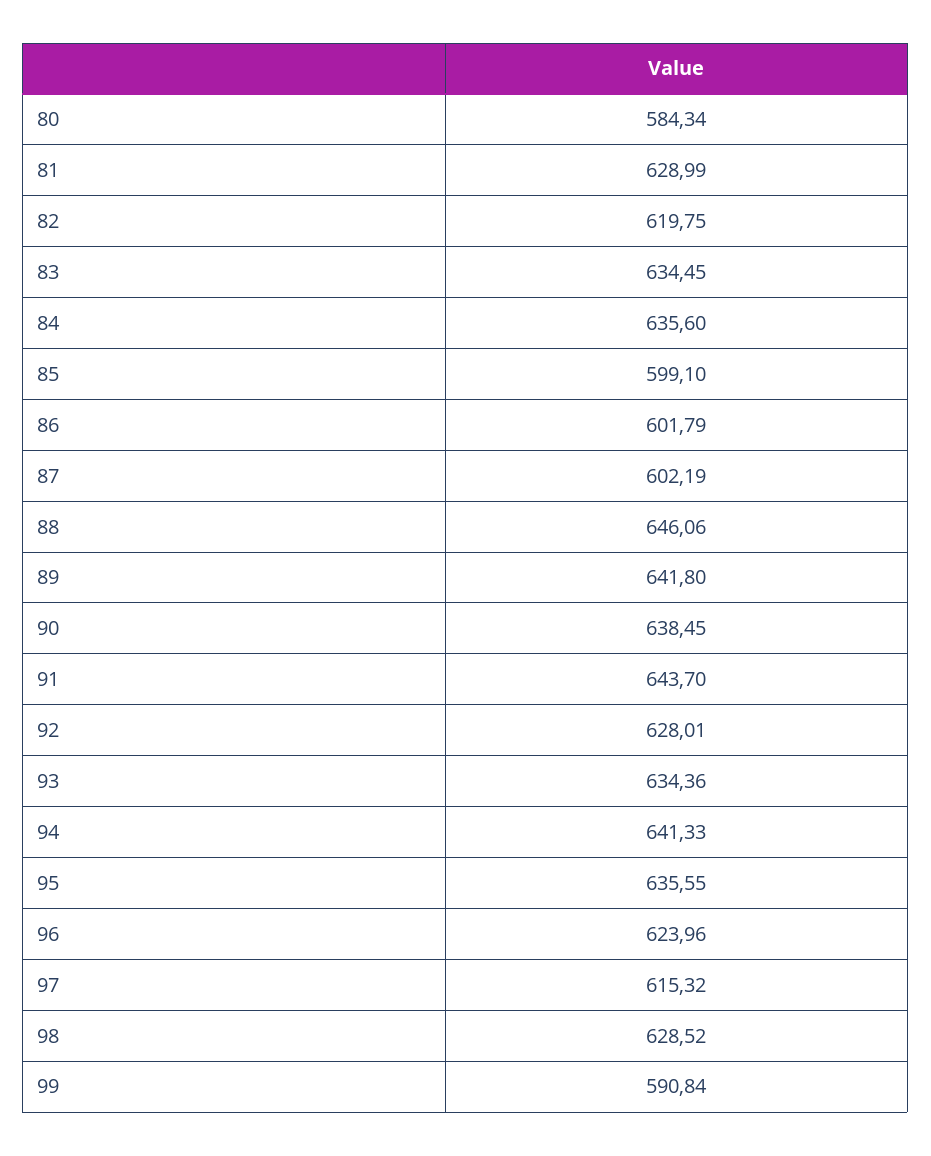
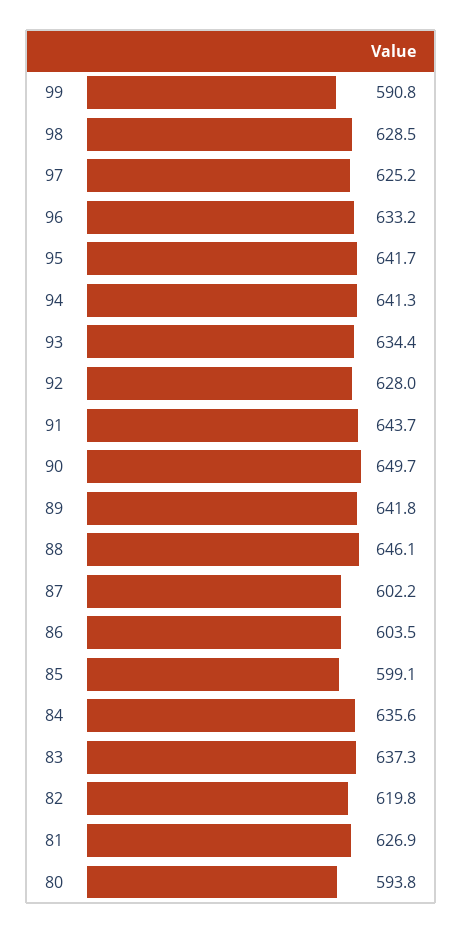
80: 584.34 -> 593.8
81: 628.99 -> 626.9
83: 634.45 -> 637.3
86: 601.79 -> 603.5
90: 638.45 -> 649.7
95: 635.55 -> 641.7
96: 623.96 -> 633.2
97: 615.32 -> 625.2

